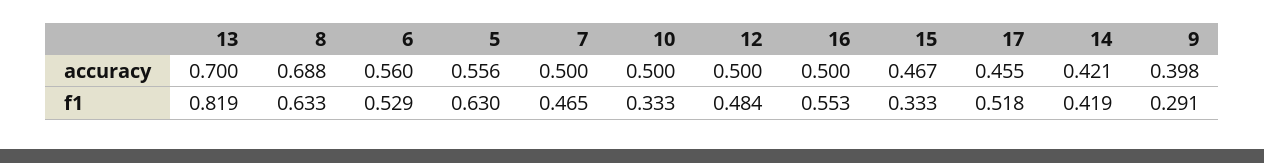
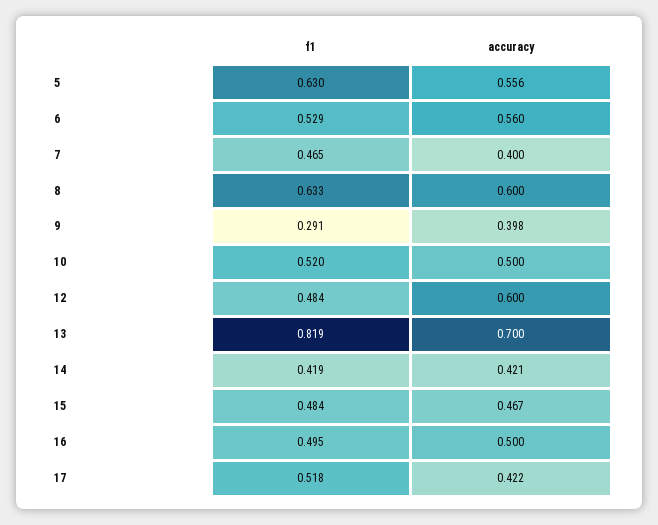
8, accuracy: 0.688 -> 0.6
7, accuracy: 0.5 -> 0.4
12, accuracy: 0.5 -> 0.6
17, accuracy: 0.455 -> 0.422
10, f1: 0.333 -> 0.52
16, f1: 0.553 -> 0.495
15, f1: 0.333 -> 0.484

